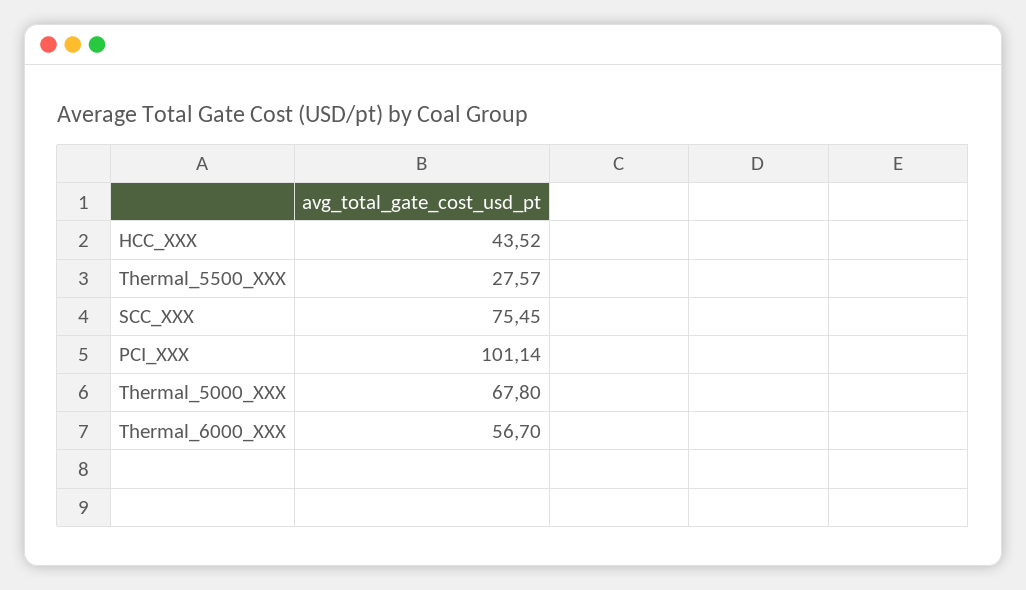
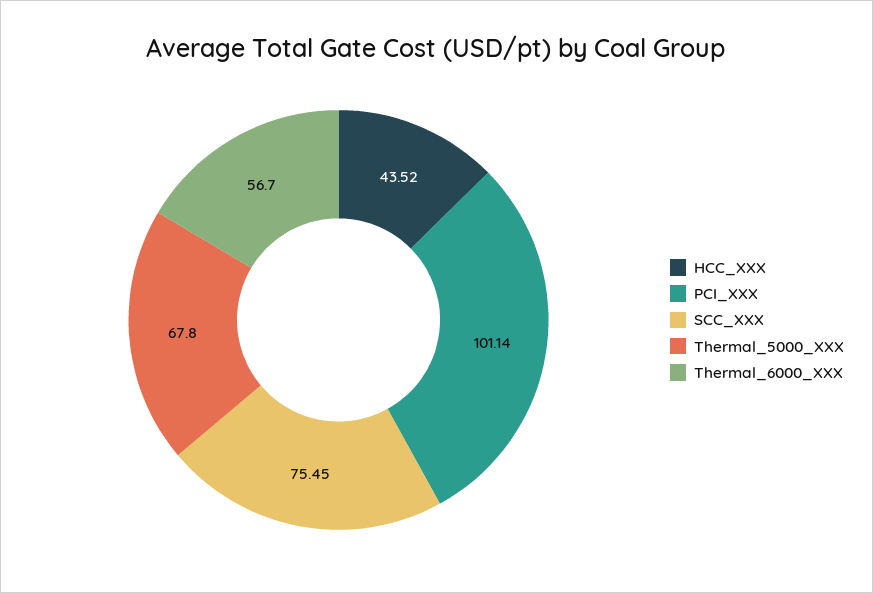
Thermal_5500_XXX: 27.57 -> none

